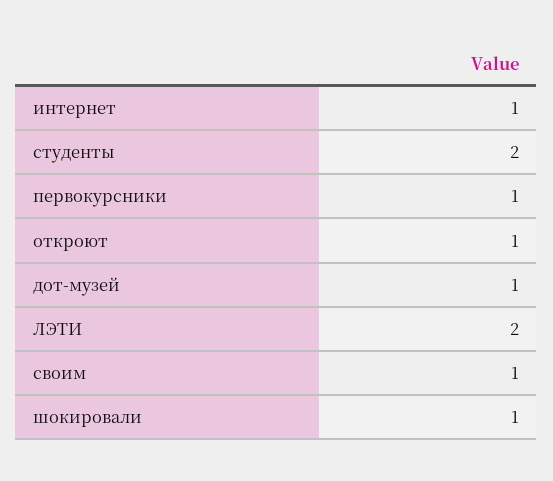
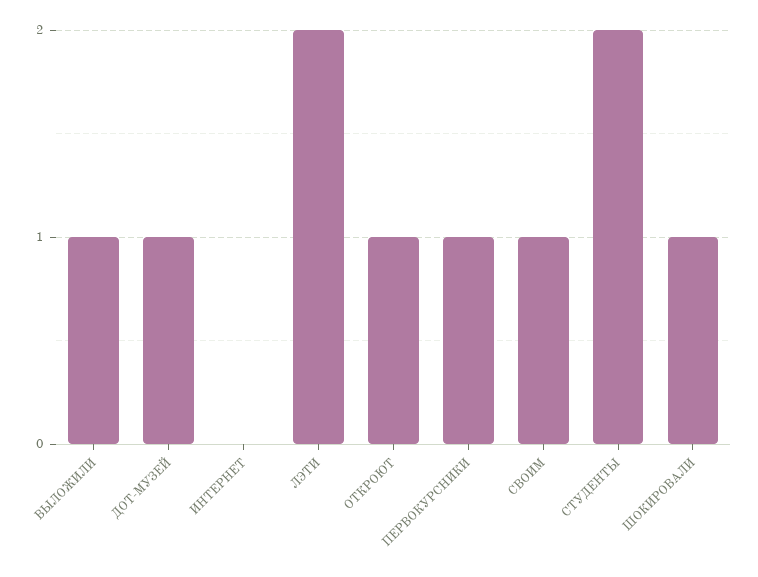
интернет: 1 -> 0
ВЫЛОЖИЛИ: none -> 1

